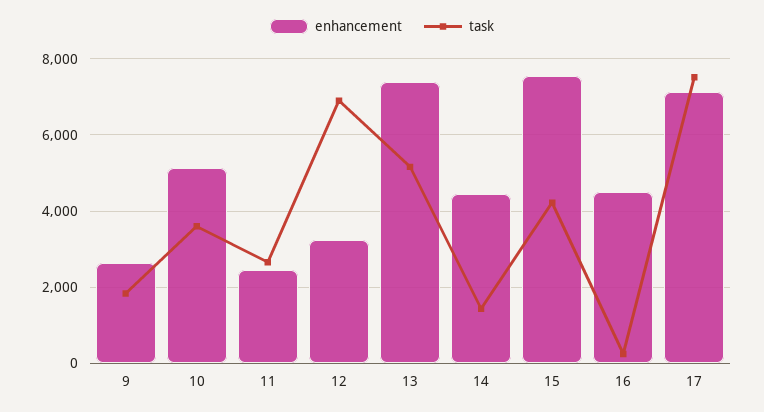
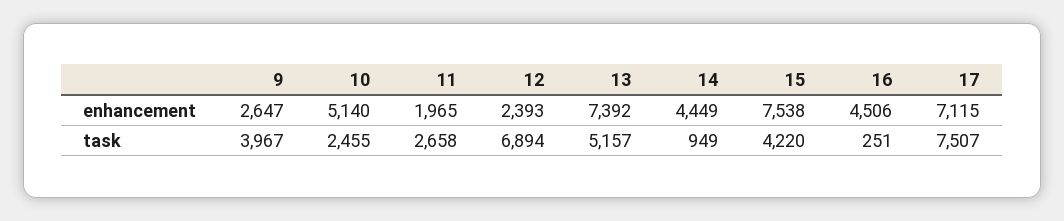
task, 9: 1800 -> 3967
task, 10: 3600 -> 2455
enhancement, 11: 2400 -> 1965
enhancement, 12: 3200 -> 2393
task, 14: 1400 -> 949

